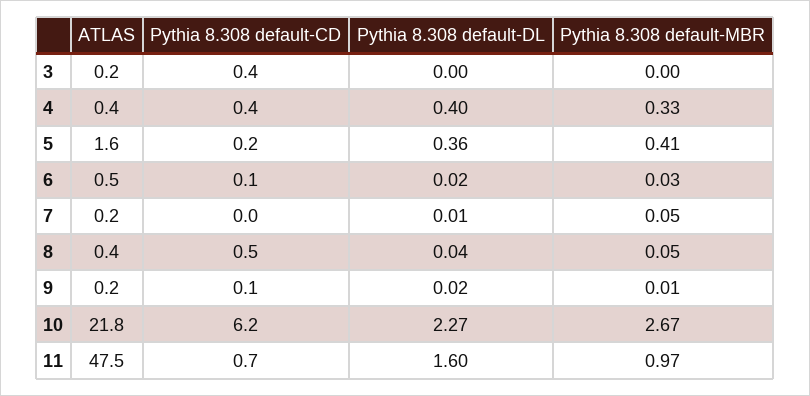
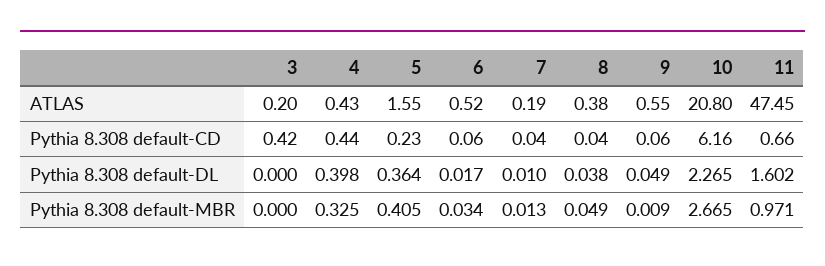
Pythia 8.308 default-MBR, 7: 0.05 -> 0.013
Pythia 8.308 default-CD, 8: 0.5 -> 0.04
ATLAS, 9: 0.2 -> 0.55
Pythia 8.308 default-DL, 9: 0.02 -> 0.049
ATLAS, 10: 21.8 -> 20.8

